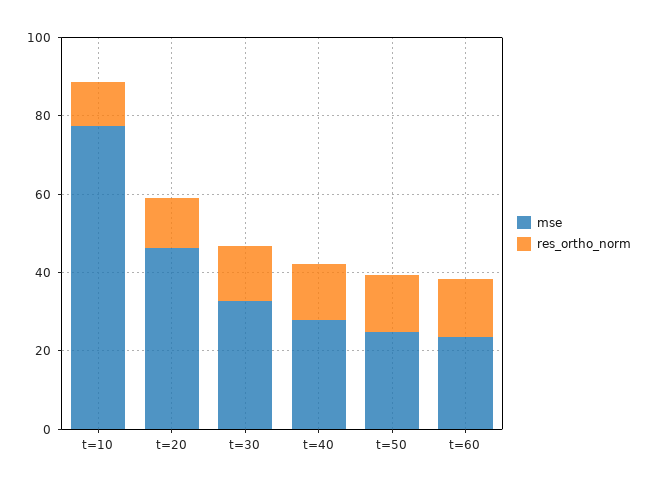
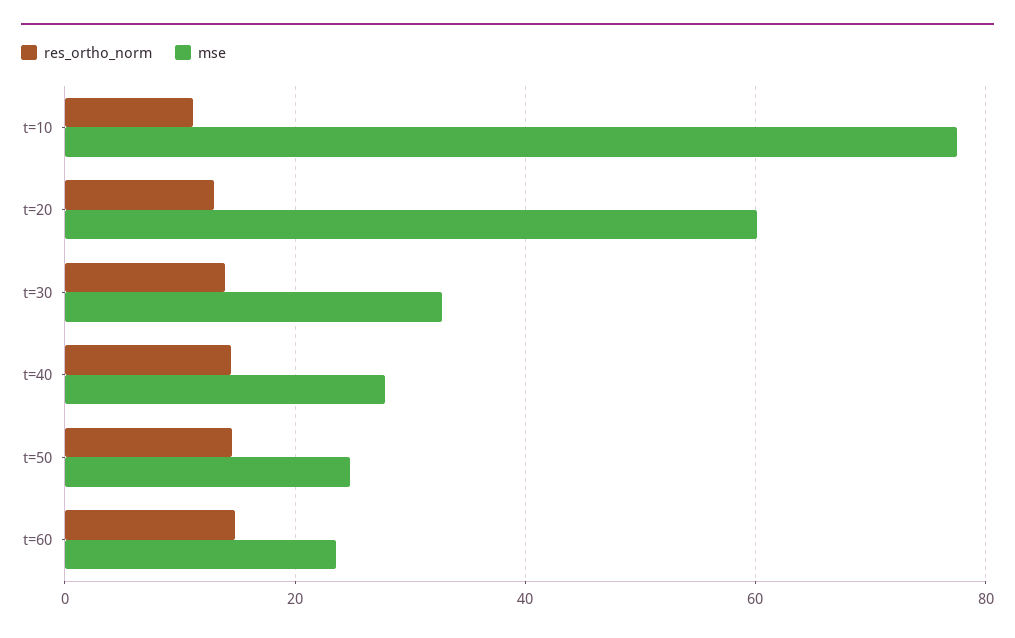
mse, t=20: 45 -> 60

